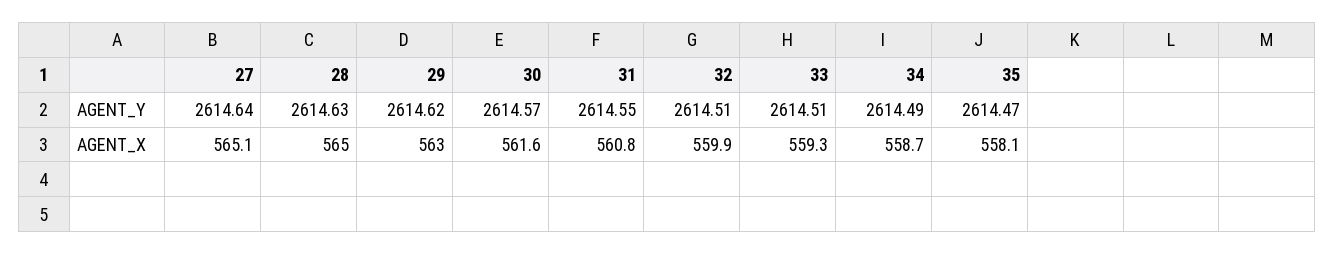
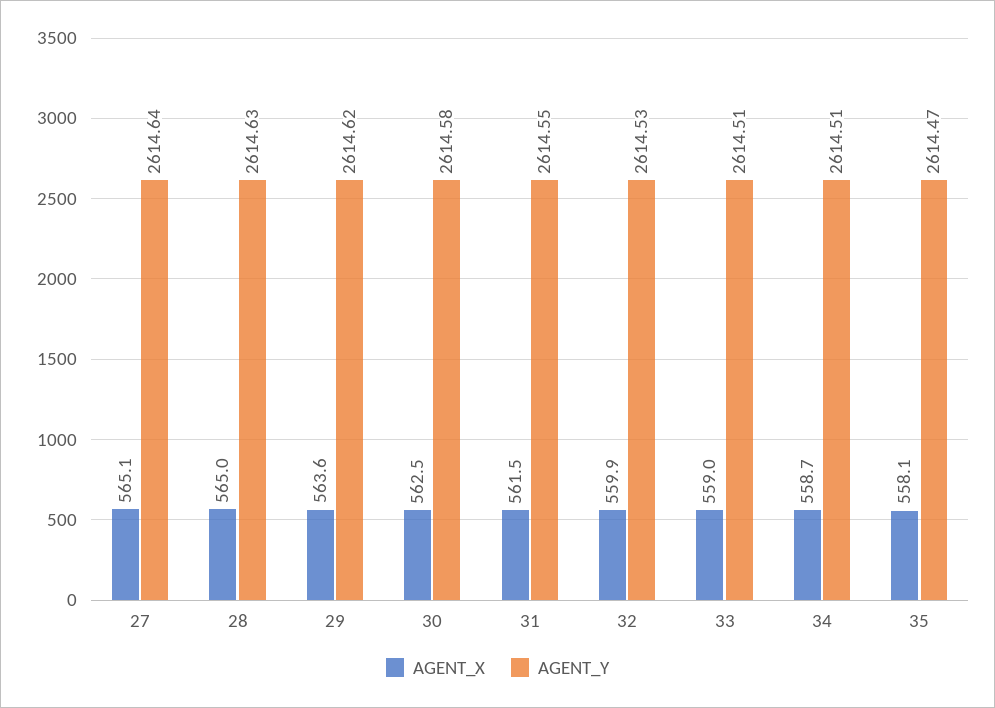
AGENT_Y, 30: 2614.57 -> 2614.58
AGENT_Y, 32: 2614.51 -> 2614.53
AGENT_Y, 34: 2614.49 -> 2614.51
AGENT_X, 29: 563 -> 563.6
AGENT_X, 30: 561.6 -> 562.5
AGENT_X, 31: 560.8 -> 561.5
AGENT_X, 33: 559.3 -> 559

